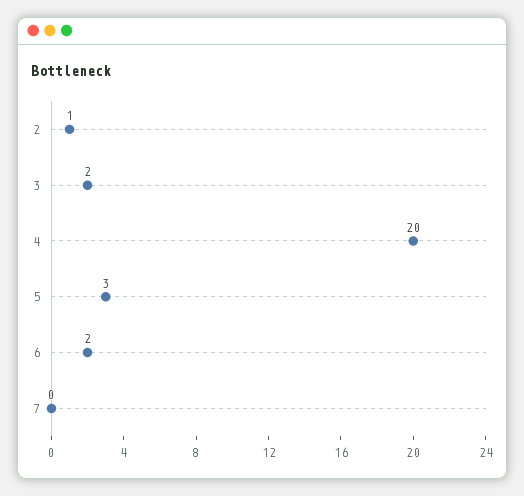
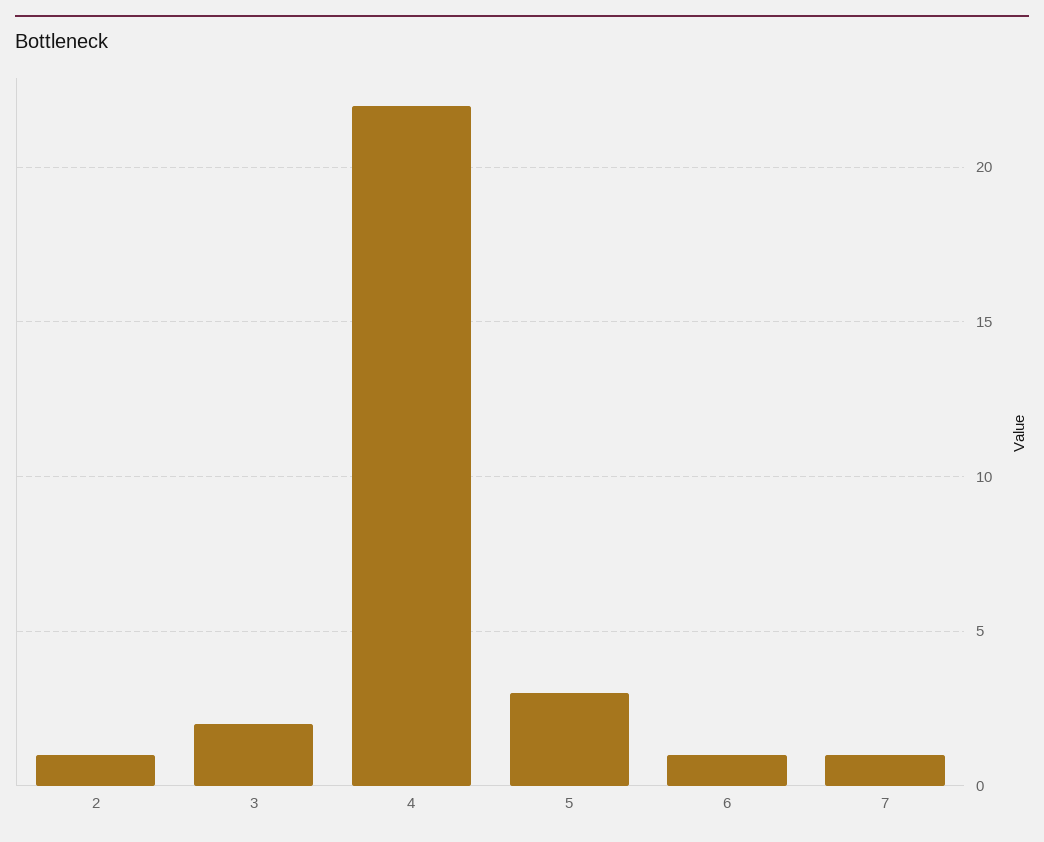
4: 20 -> 22
6: 2 -> 1
7: 0 -> 1

